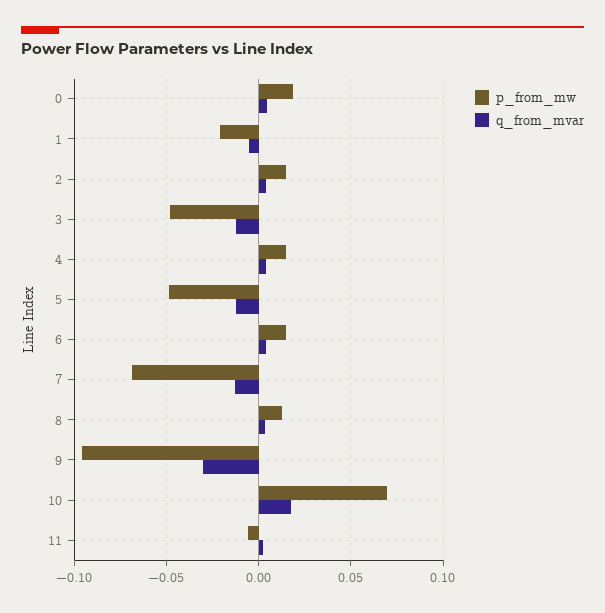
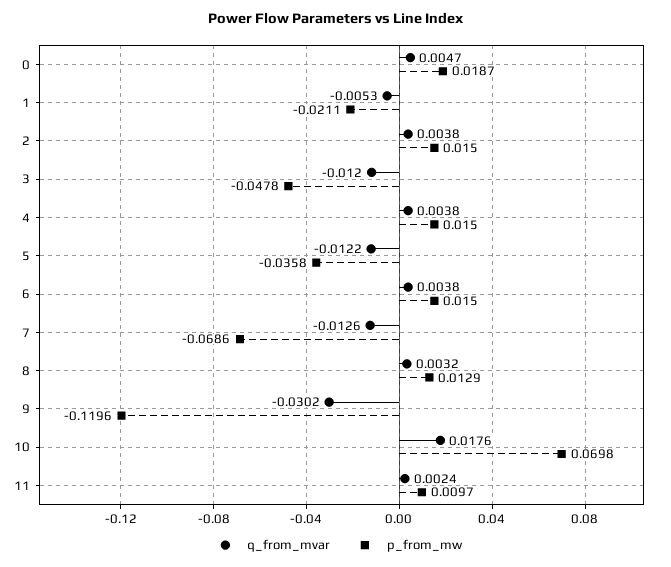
p_from_mw, 5: -0.05 -> -0.0358
p_from_mw, 9: -0.095 -> -0.1196
p_from_mw, 11: -0.005 -> 0.0097

